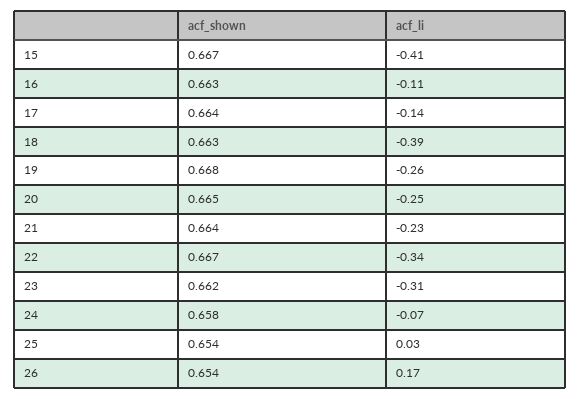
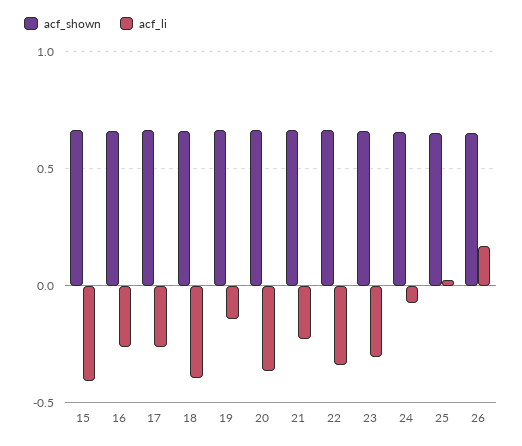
acf_li, 16: -0.11 -> -0.25
acf_li, 17: -0.14 -> -0.25
acf_li, 19: -0.26 -> -0.15
acf_li, 20: -0.25 -> -0.35

